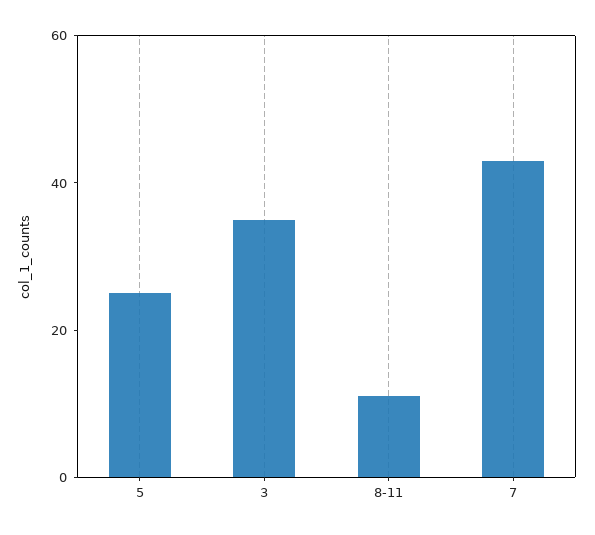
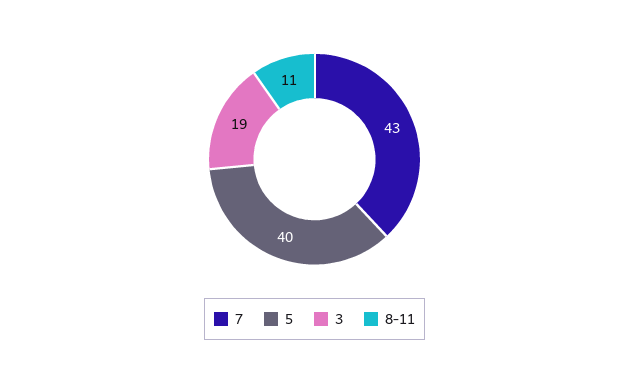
5: 25 -> 40
3: 35 -> 19

